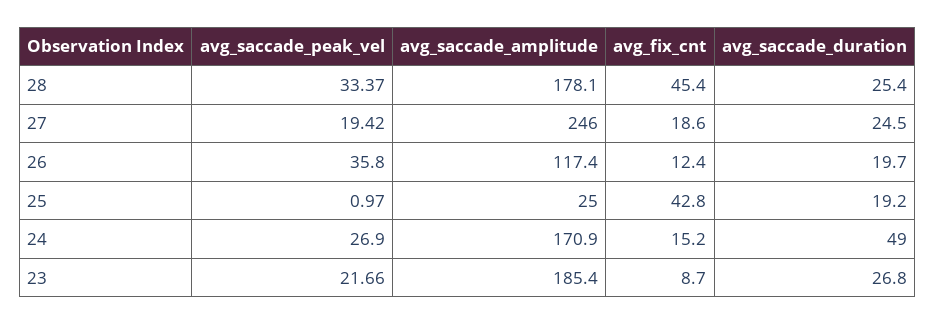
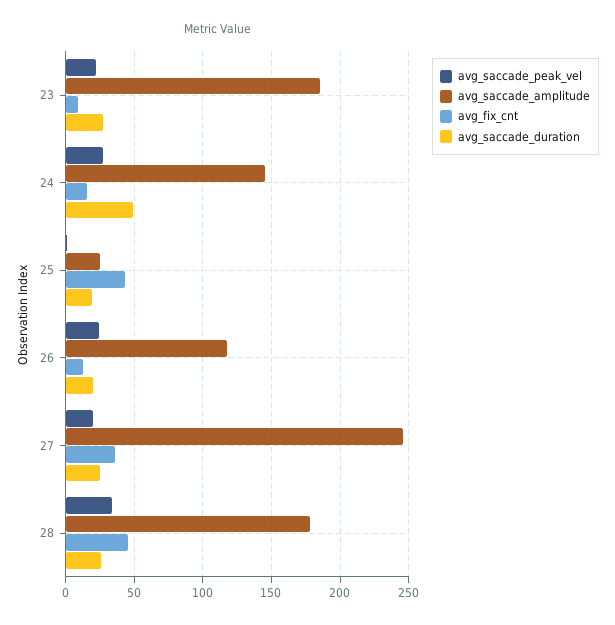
avg_fix_cnt, 27: 18.6 -> 35
avg_saccade_peak_vel, 26: 35.8 -> 25
avg_saccade_amplitude, 24: 170.9 -> 145

